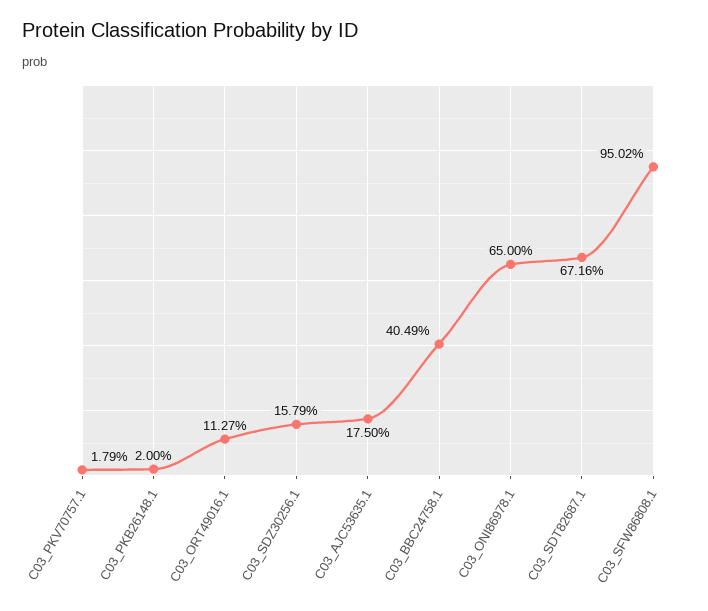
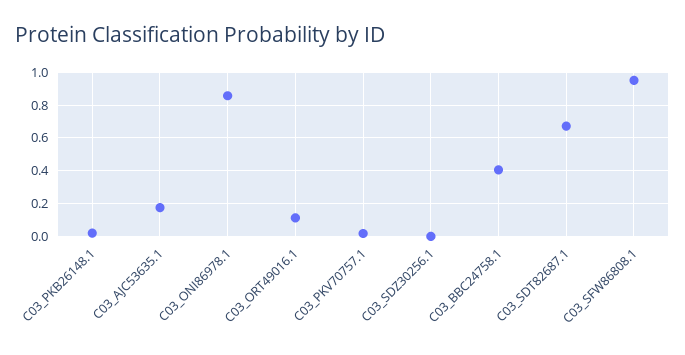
C03_SDZ30256.1: 0.1579 -> 0
C03_ONI86978.1: 0.65 -> 0.85

